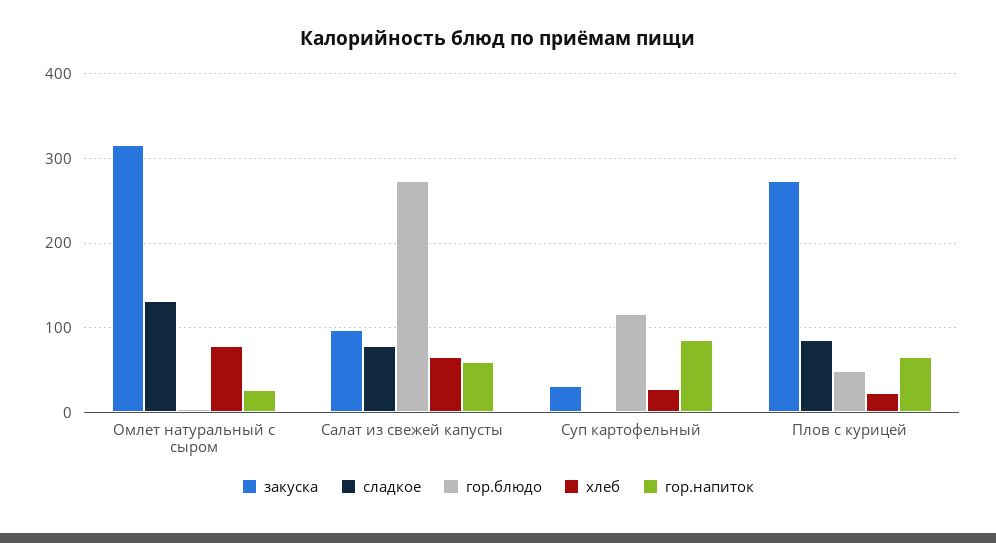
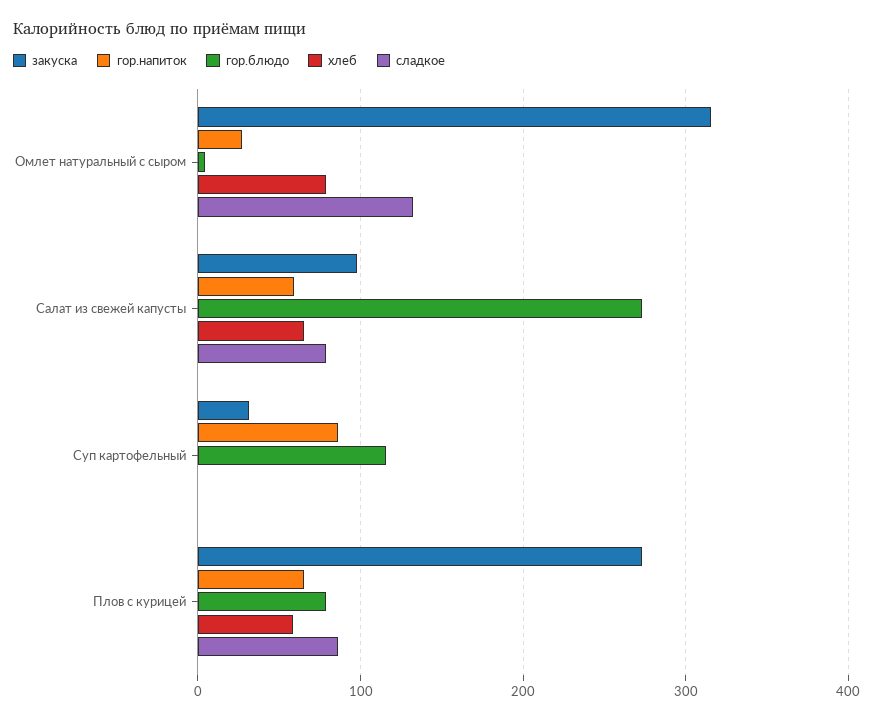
хлеб, Суп картофельный: 30 -> 0
гор.блюдо, Плов с курицей: 50 -> 80
хлеб, Плов с курицей: 20 -> 60

